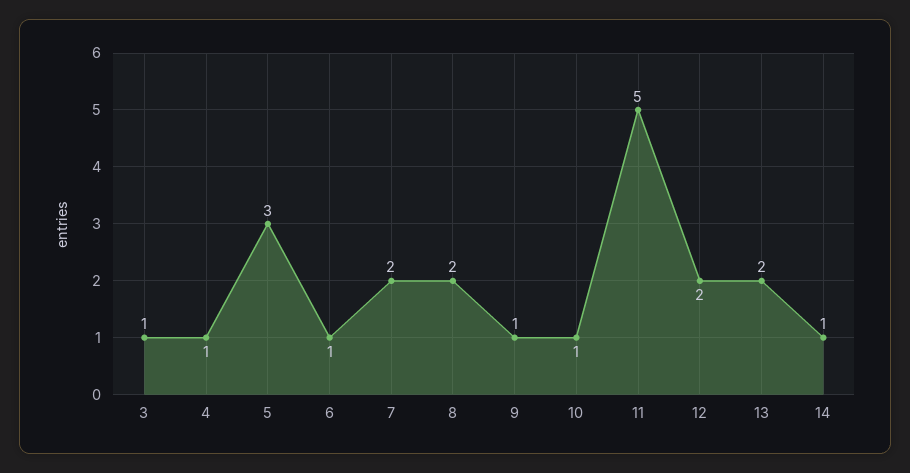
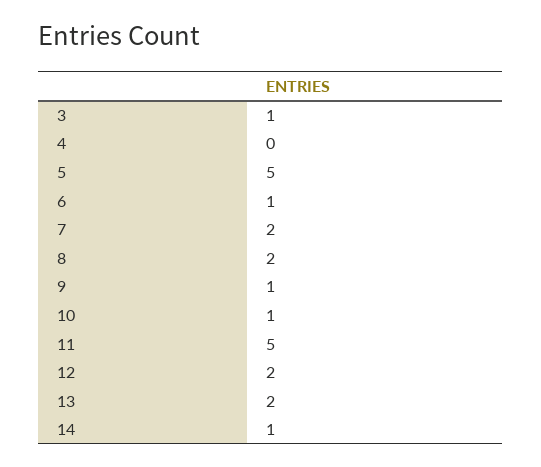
4: 1 -> 0
5: 3 -> 5

